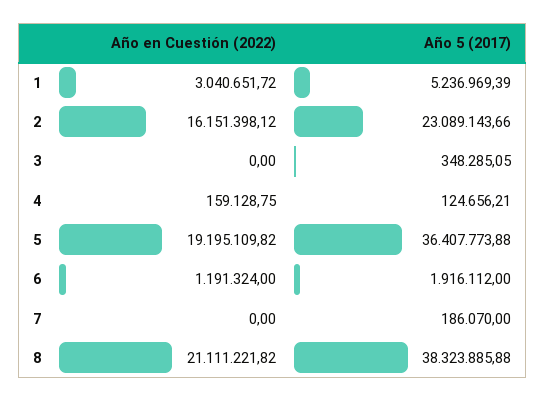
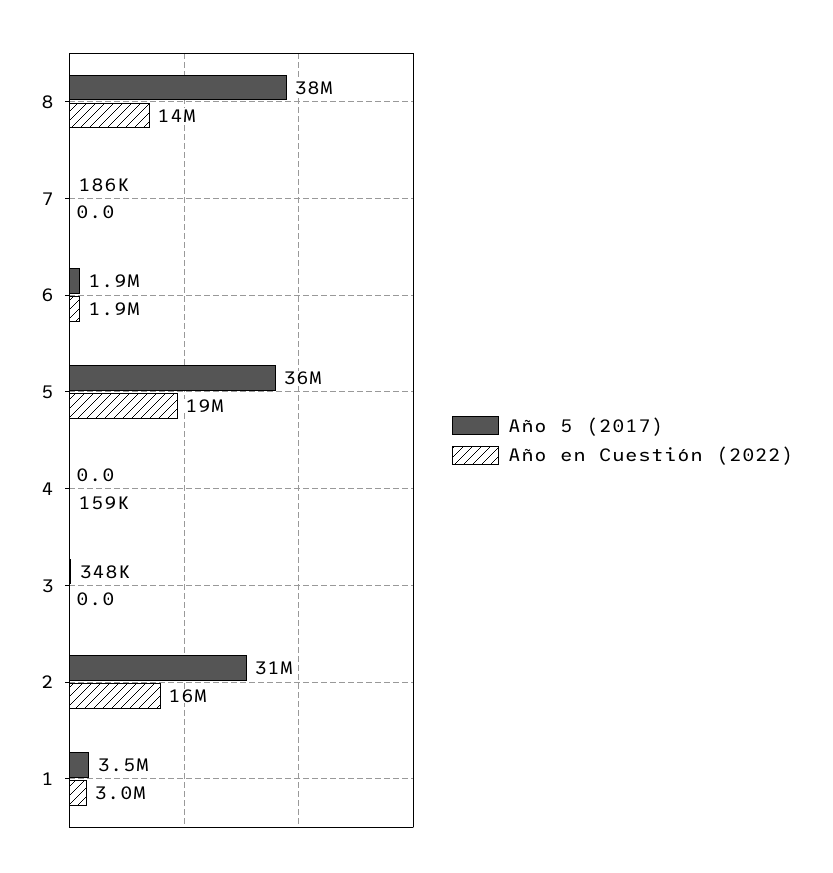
Año 5 (2017), 1: 5236969.39 -> 3500000
Año 5 (2017), 2: 23089143.66 -> 31000000
Año 5 (2017), 4: 124656.21 -> 0
Año en Cuestión (2022), 6: 1191324 -> 1900000
Año en Cuestión (2022), 8: 21111221.82 -> 14000000

